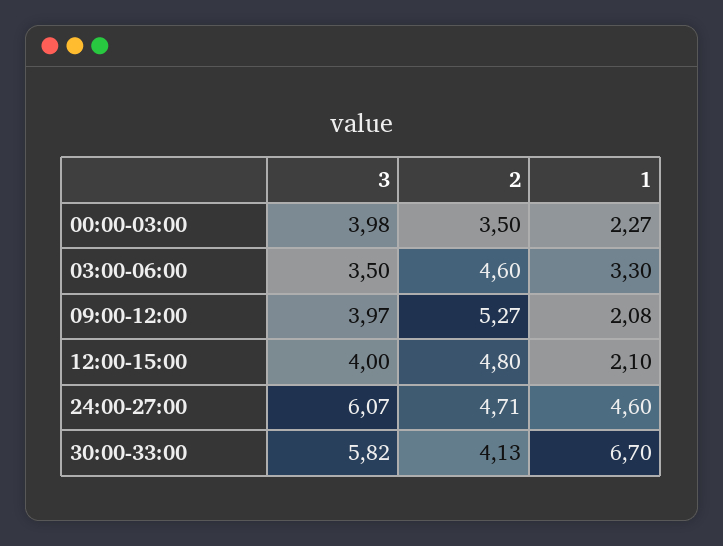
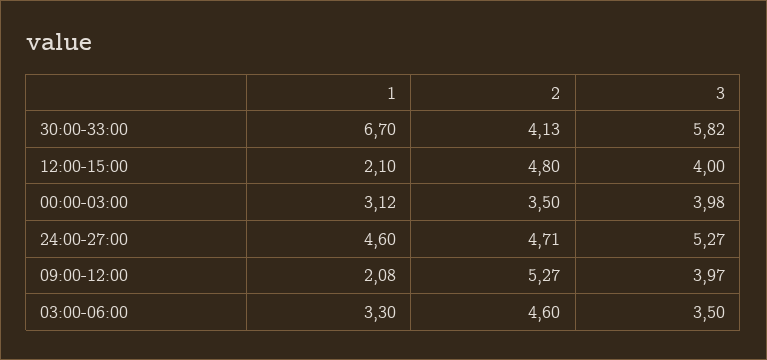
1, 00:00-03:00: 2.27 -> 3.12
3, 24:00-27:00: 6.07 -> 5.27

